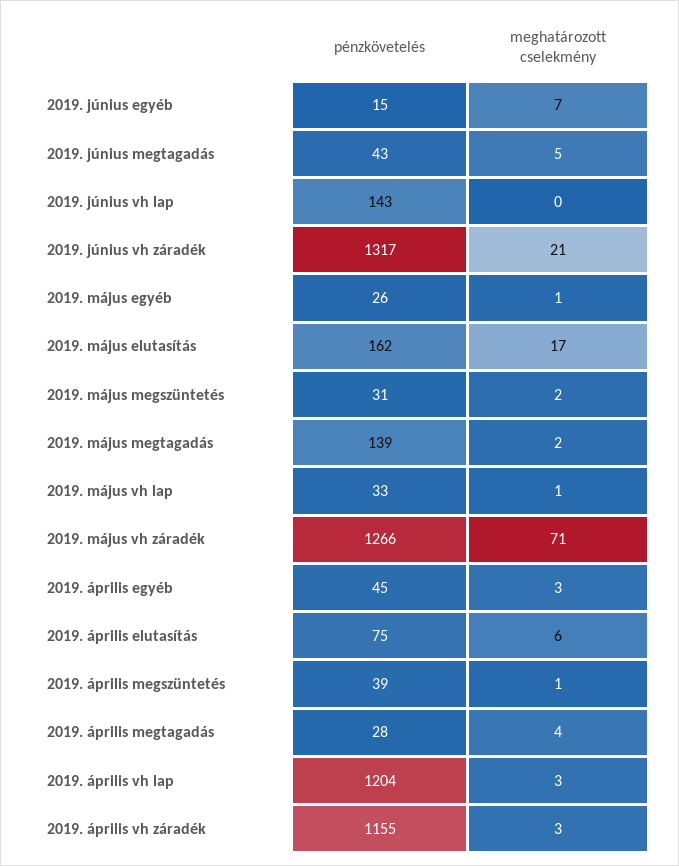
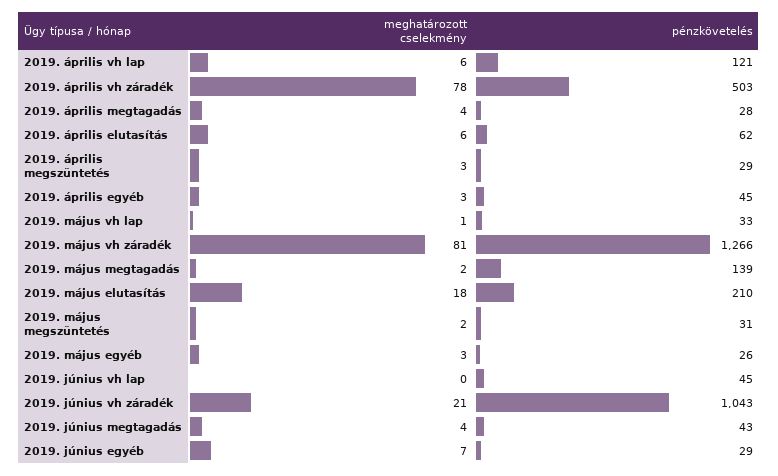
pénzkövetelés, 2019. június egyéb: 15 -> 29
meghatározott cselekmény, 2019. június megtagadás: 5 -> 4
pénzkövetelés, 2019. június vh lap: 143 -> 45
pénzkövetelés, 2019. június vh záradék: 1317 -> 1043
meghatározott cselekmény, 2019. május egyéb: 1 -> 3
pénzkövetelés, 2019. május elutasítás: 162 -> 210
meghatározott cselekmény, 2019. május elutasítás: 17 -> 18
meghatározott cselekmény, 2019. május vh záradék: 71 -> 81
pénzkövetelés, 2019. április elutasítás: 75 -> 62
pénzkövetelés, 2019. április megszüntetés: 39 -> 29
meghatározott cselekmény, 2019. április megszüntetés: 1 -> 3
pénzkövetelés, 2019. április vh lap: 1204 -> 121
meghatározott cselekmény, 2019. április vh lap: 3 -> 6
pénzkövetelés, 2019. április vh záradék: 1155 -> 503
meghatározott cselekmény, 2019. április vh záradék: 3 -> 78

